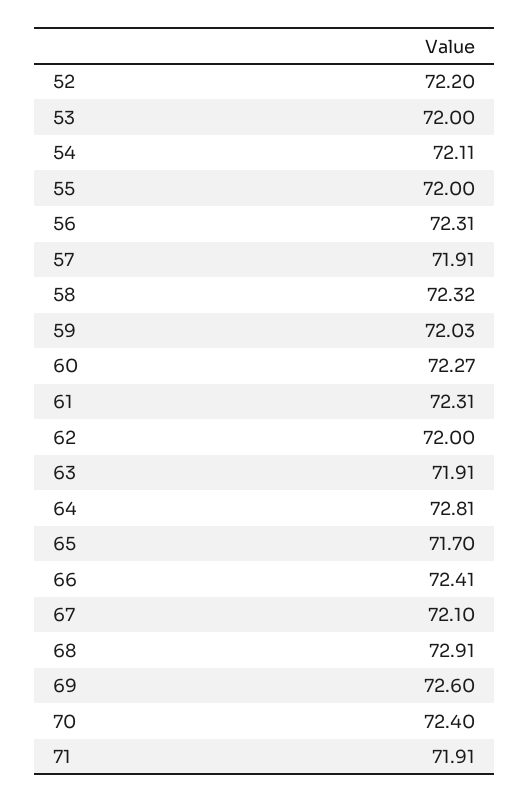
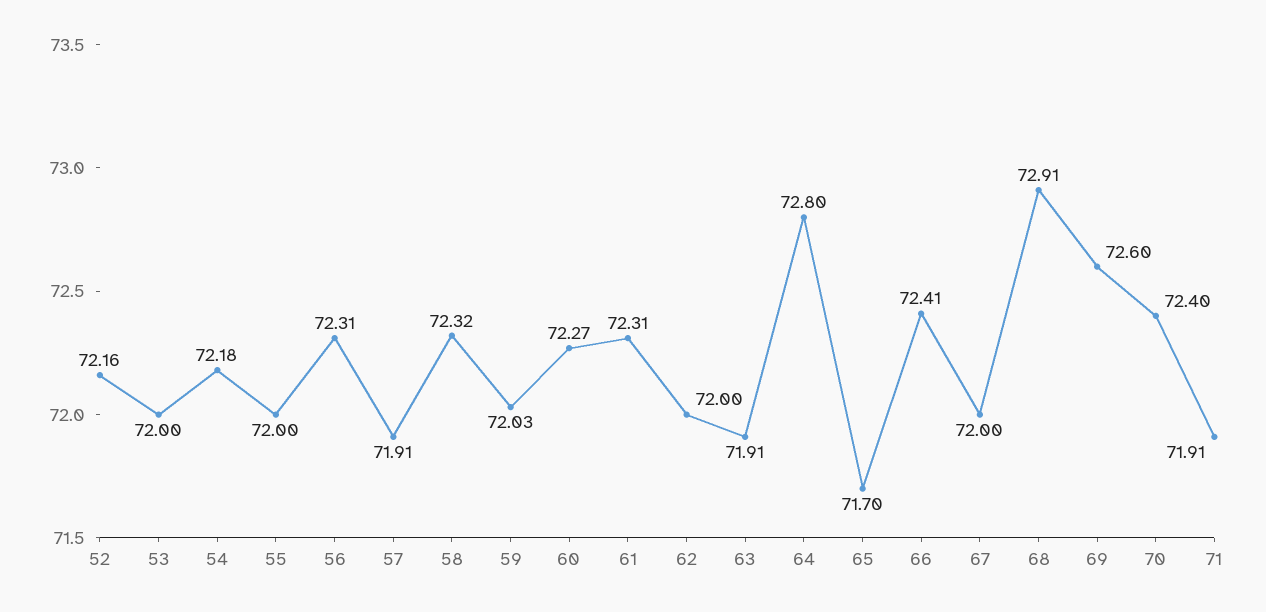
52: 72.2 -> 72.16
54: 72.11 -> 72.18
64: 72.81 -> 72.8
67: 72.1 -> 72

